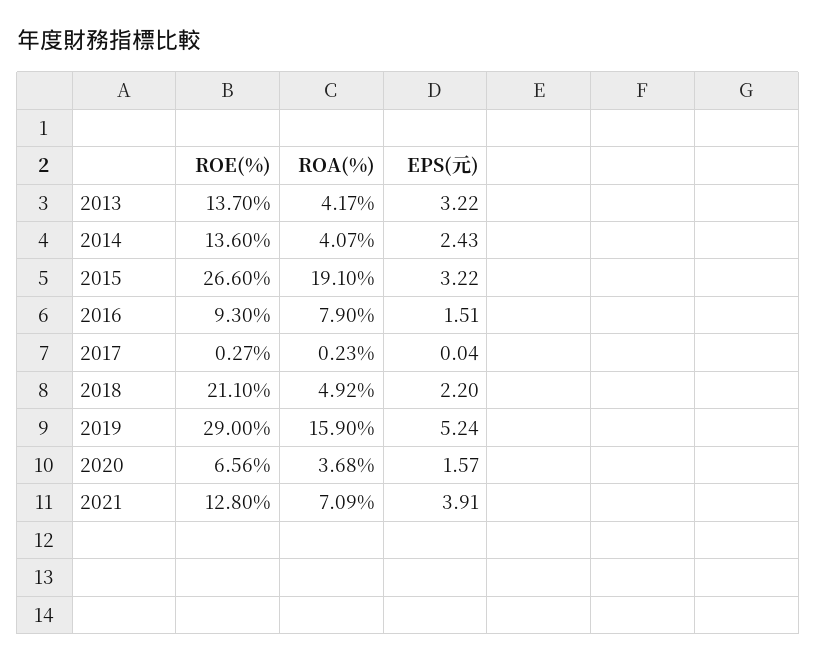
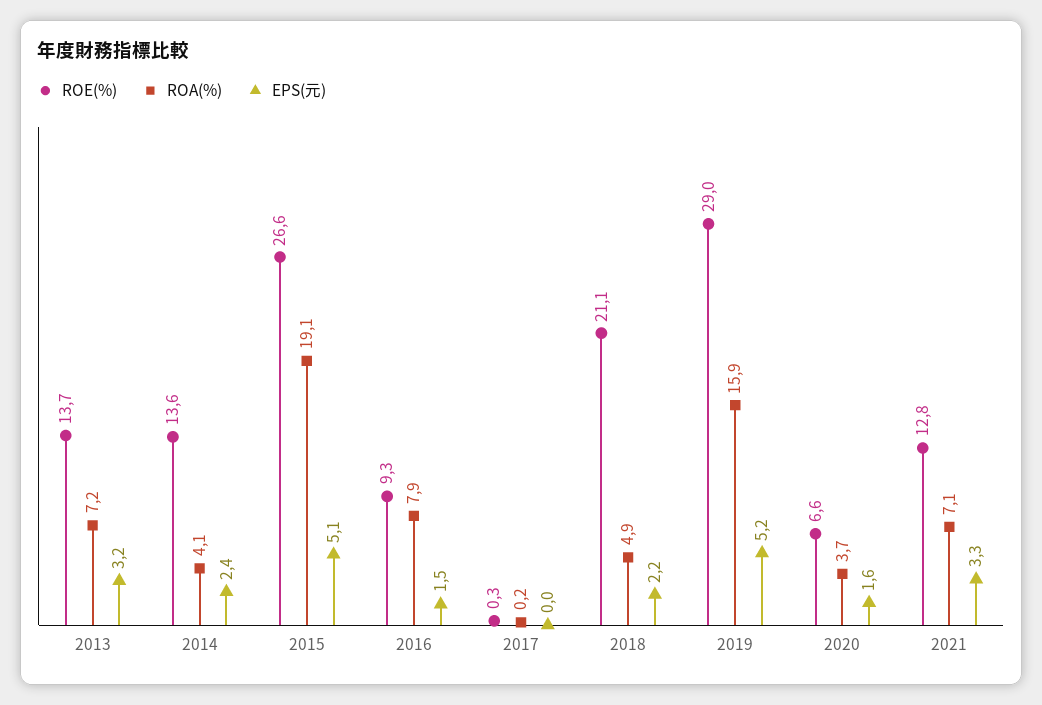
ROA(%), 2013: 4.17 -> 7.2
EPS(元), 2015: 3.22 -> 5.1
EPS(元), 2021: 3.91 -> 3.3

